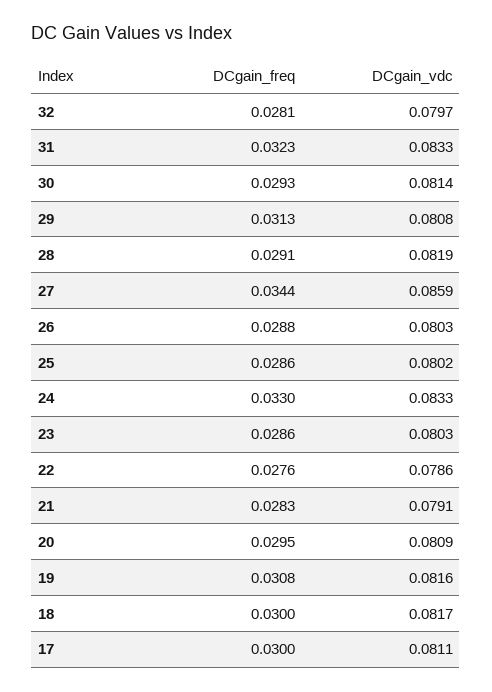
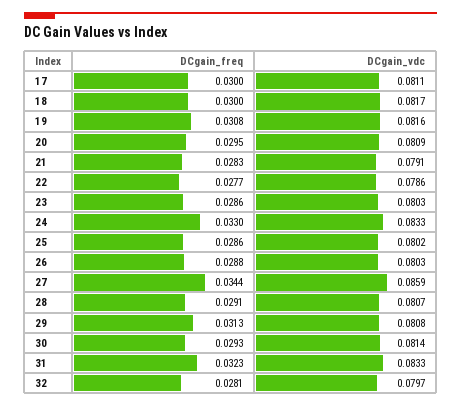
DCgain_vdc, 28: 0.0819 -> 0.0807
DCgain_freq, 22: 0.0276 -> 0.0277

